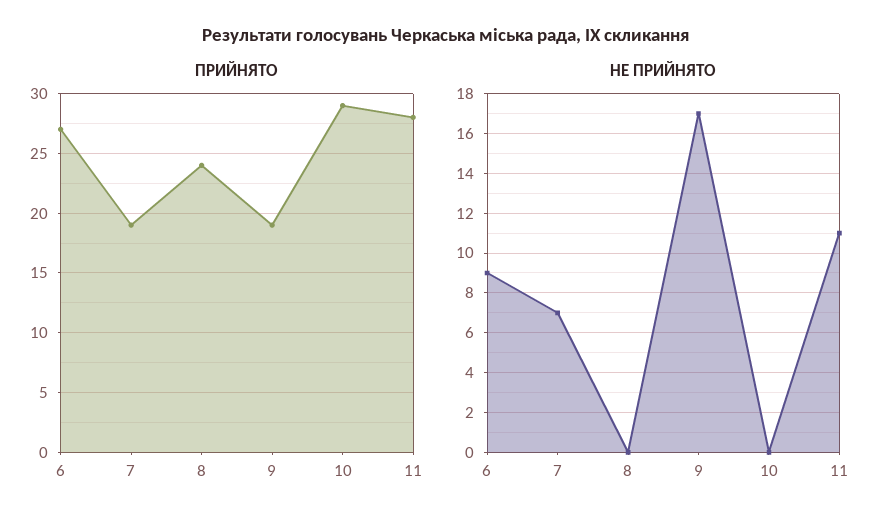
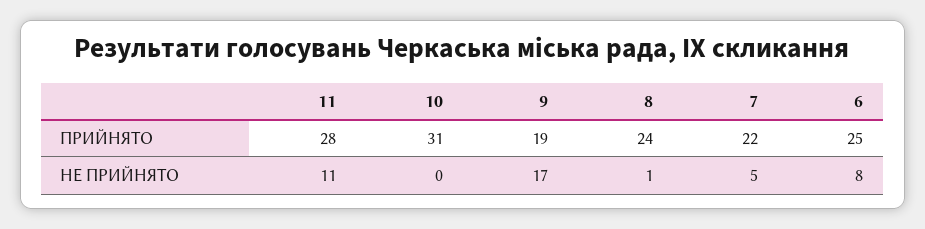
ПРИЙНЯТО, 6: 27 -> 25
ПРИЙНЯТО, 7: 19 -> 22
ПРИЙНЯТО, 10: 29 -> 31
НЕ ПРИЙНЯТО, 6: 9 -> 8
НЕ ПРИЙНЯТО, 7: 7 -> 5
НЕ ПРИЙНЯТО, 8: 0 -> 1

